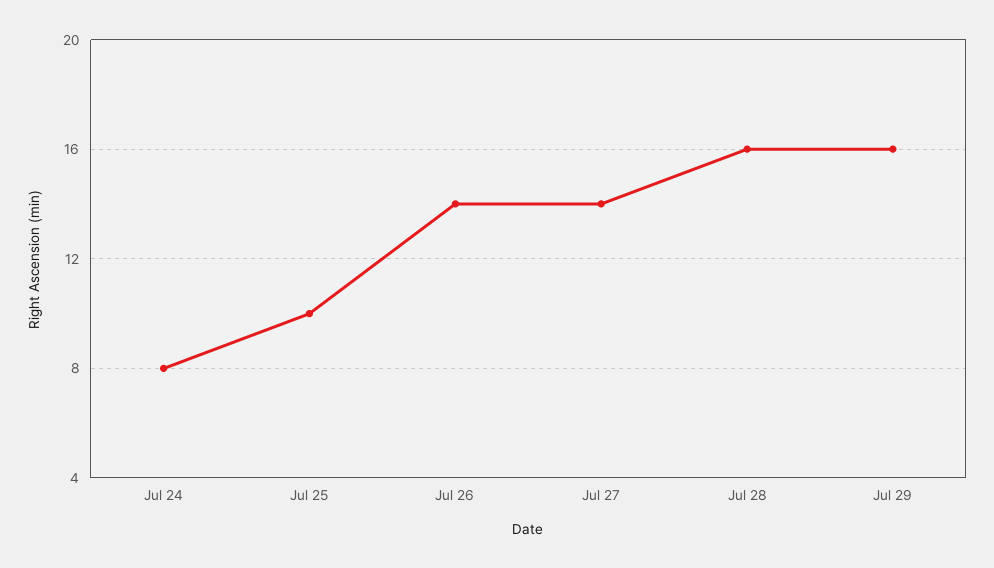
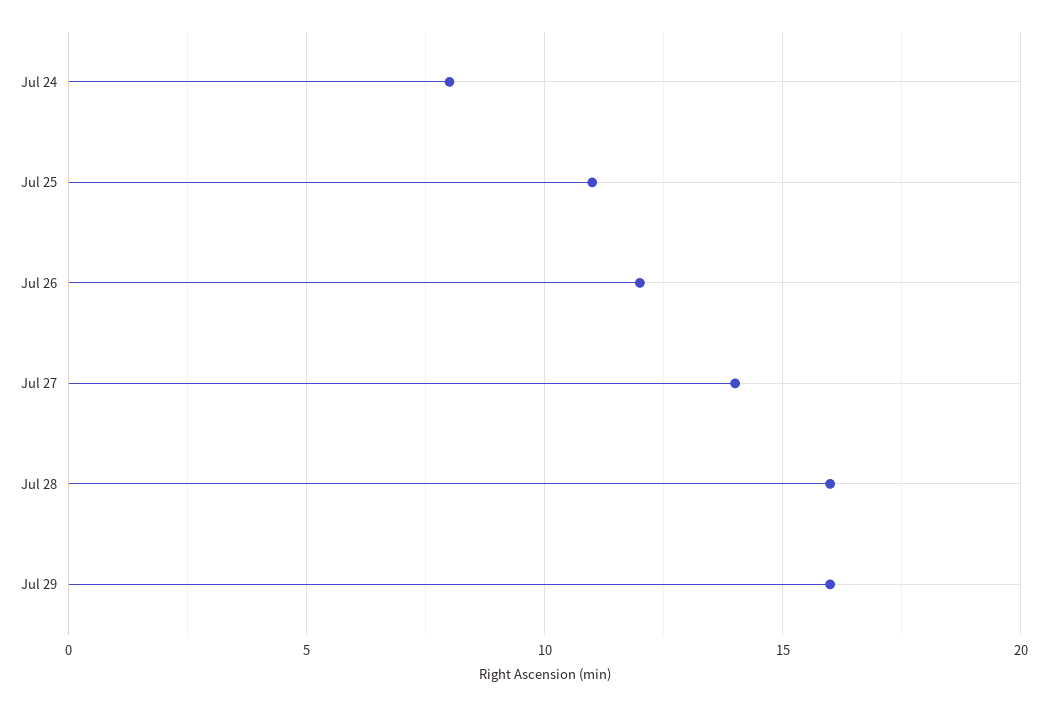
Jul 25: 10 -> 11
Jul 26: 14 -> 12

